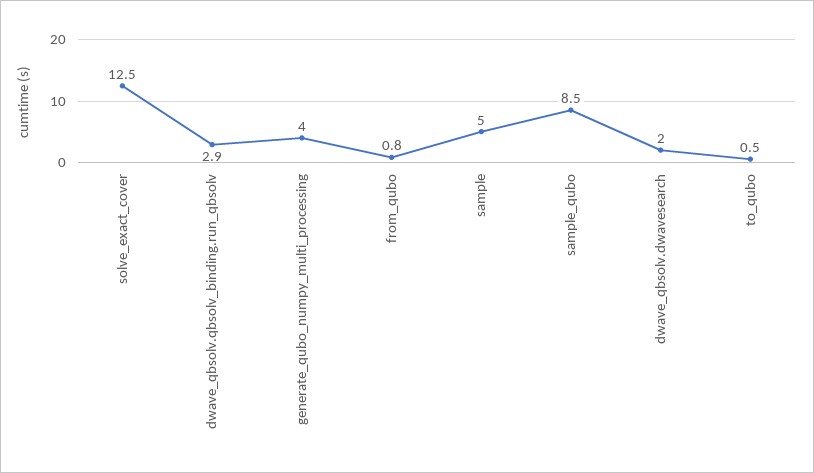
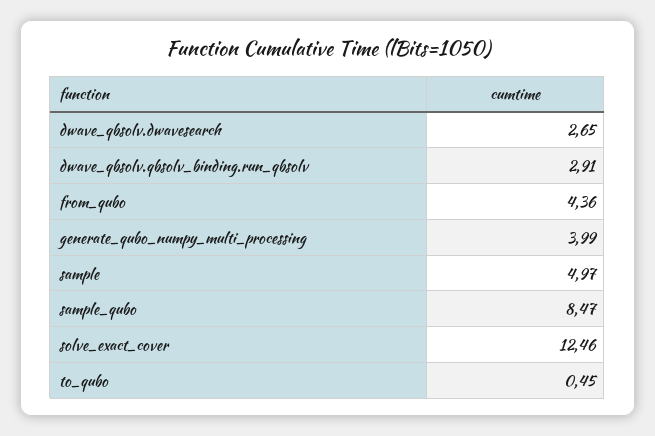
from_qubo: 0.8 -> 4.36
dwave_qbsolv.dwavesearch: 2 -> 2.65

